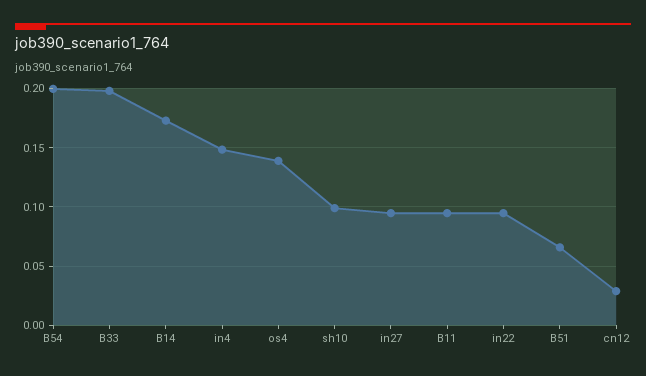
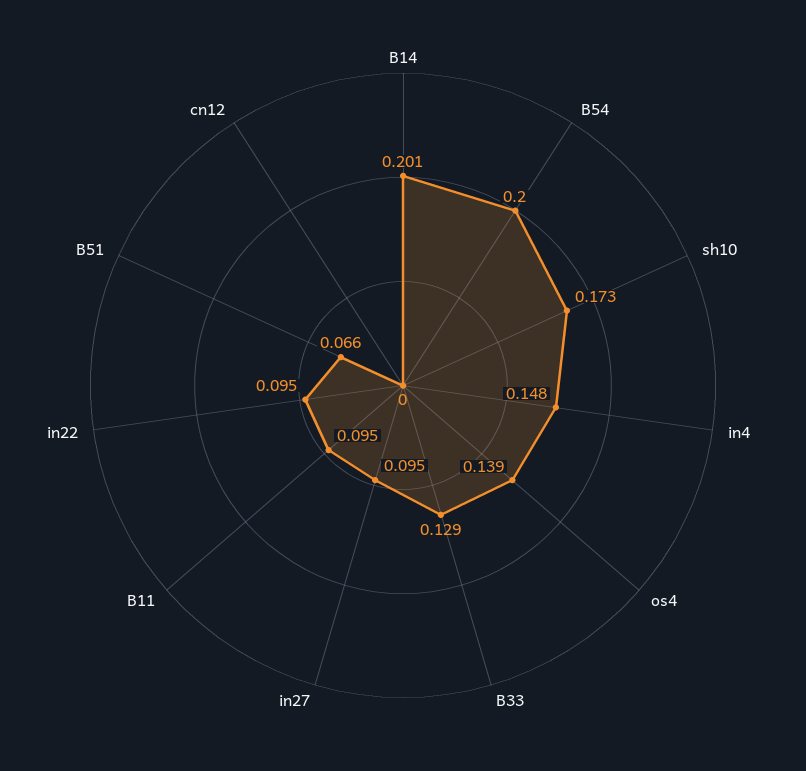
B33: 0.2 -> 0.129
B14: 0.17 -> 0.201
sh10: 0.1 -> 0.173
cn12: 0.03 -> 0

